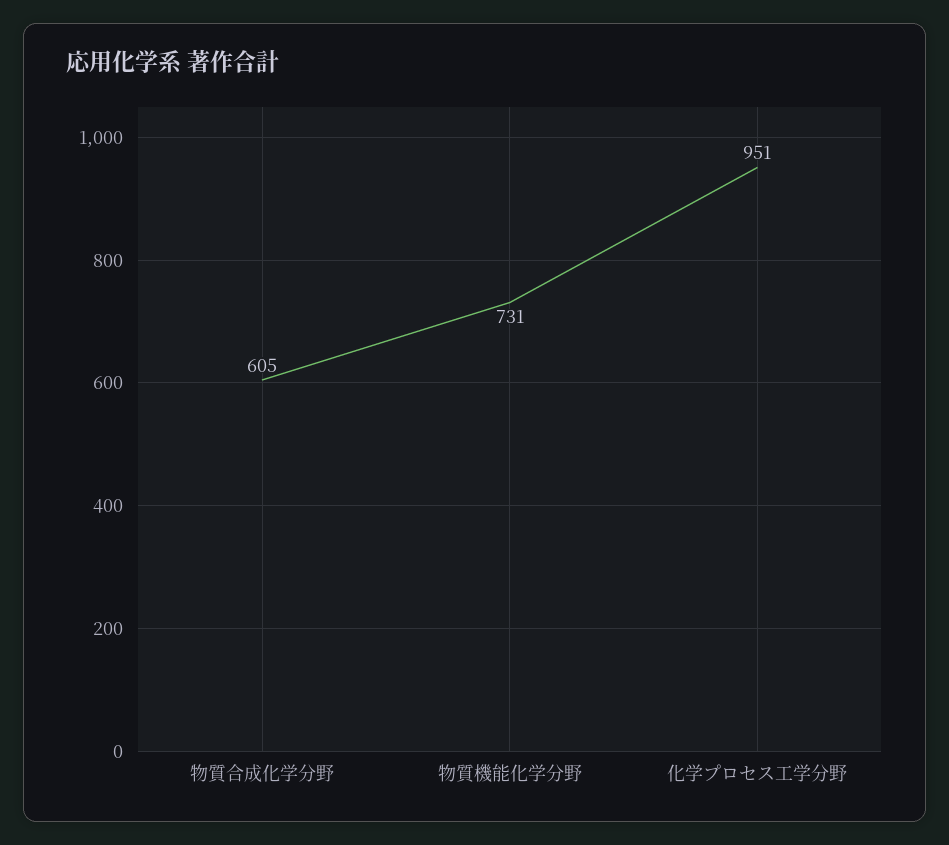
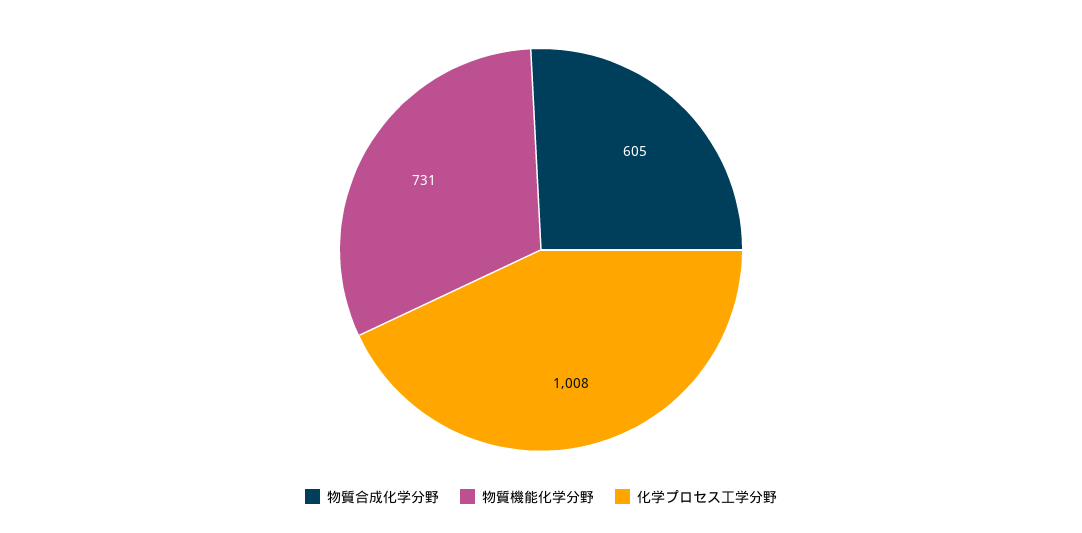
化学プロセス工学分野: 951 -> 1008

